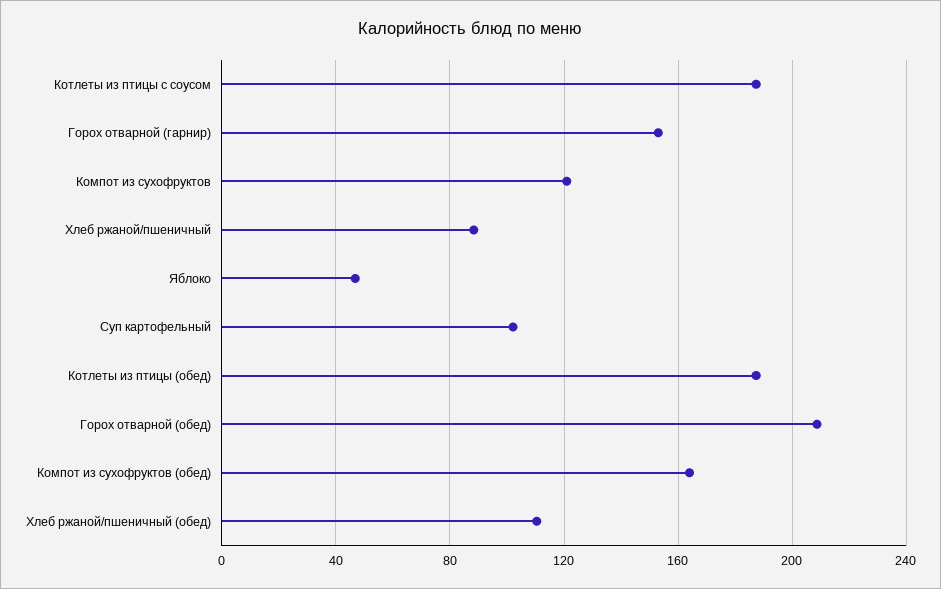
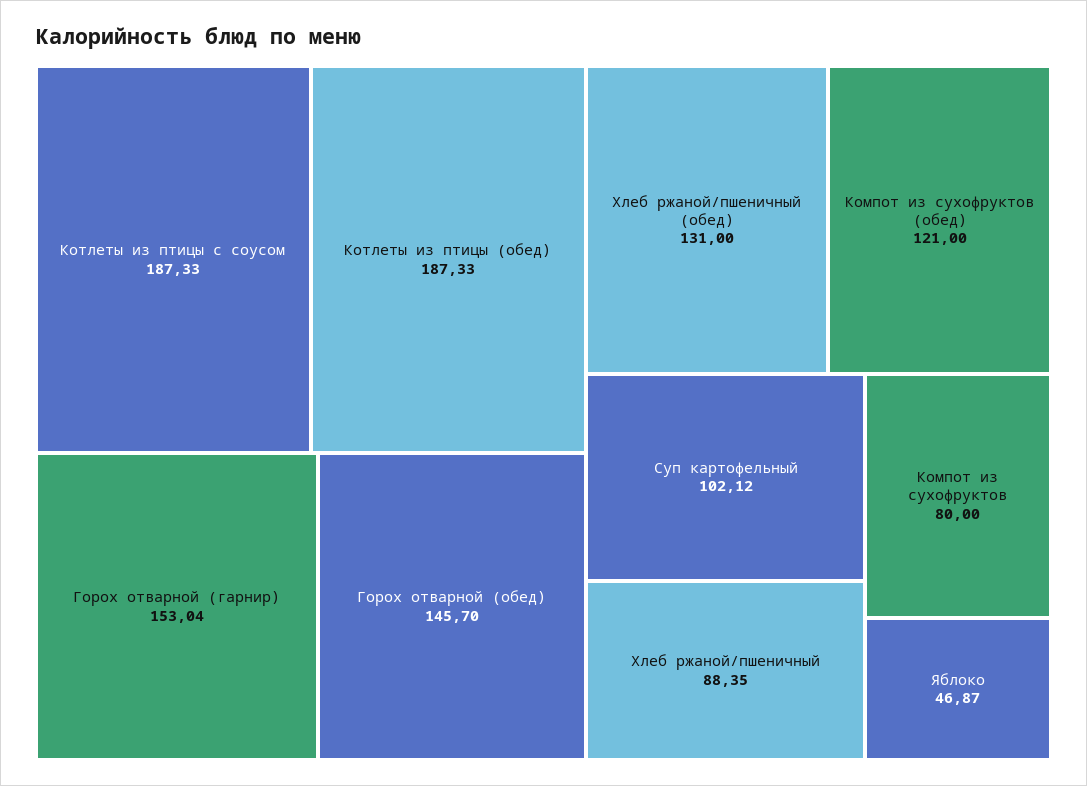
Компот из сухофруктов: 120 -> 80
Горох отварной (обед): 210 -> 145.7
Компот из сухофруктов (обед): 165 -> 121
Хлеб ржаной/пшеничный (обед): 110 -> 131

